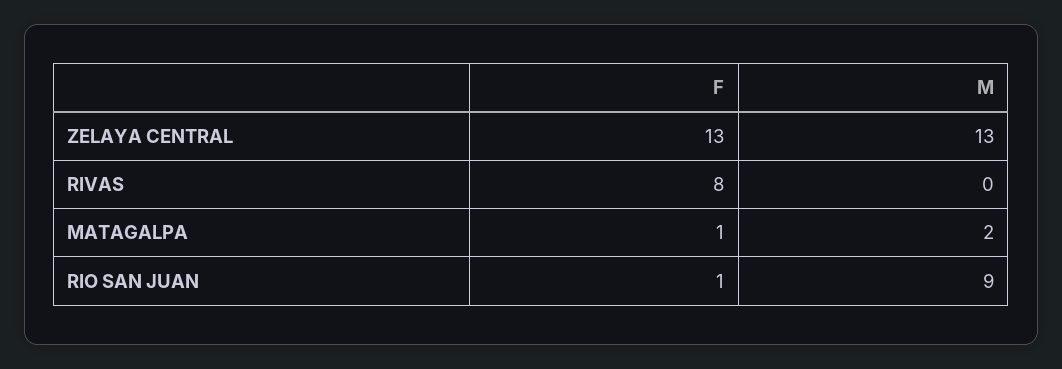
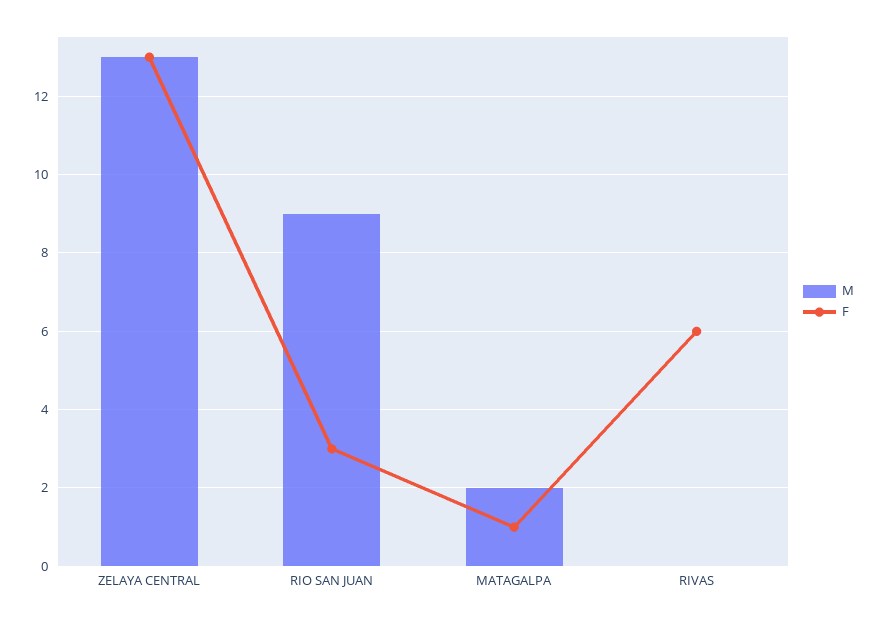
F, RIVAS: 8 -> 6
F, RIO SAN JUAN: 1 -> 3

